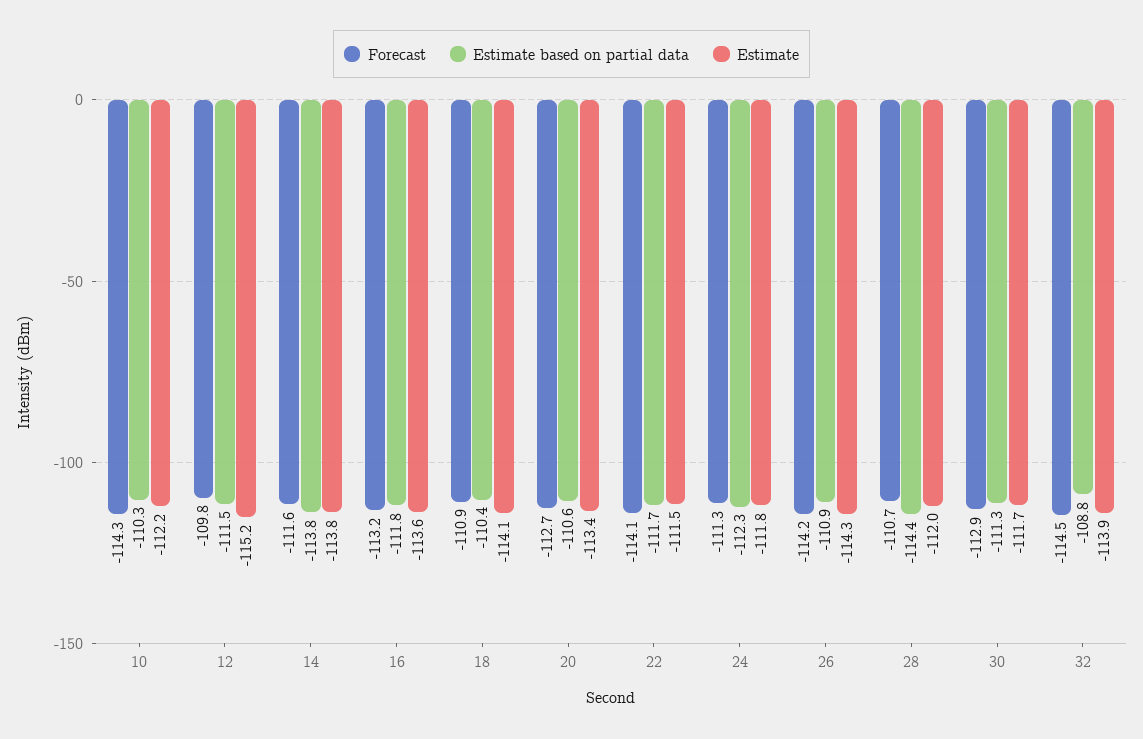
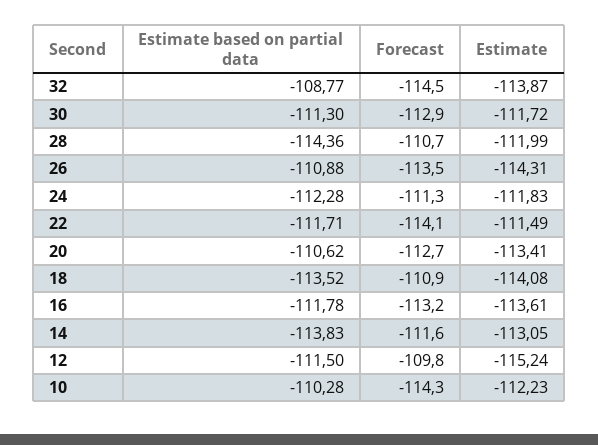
Estimate, 14: -113.8 -> -113.05
Estimate based on partial data, 18: -110.4 -> -113.52
Forecast, 26: -114.2 -> -113.5

